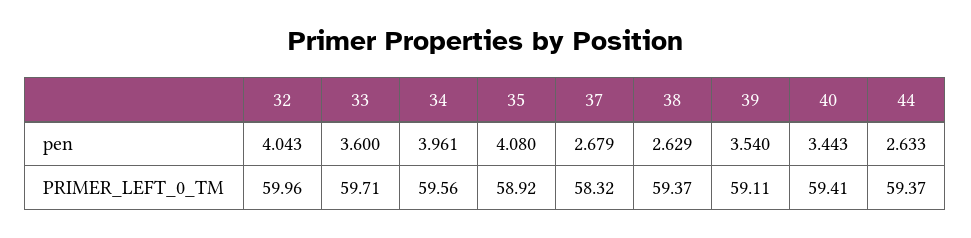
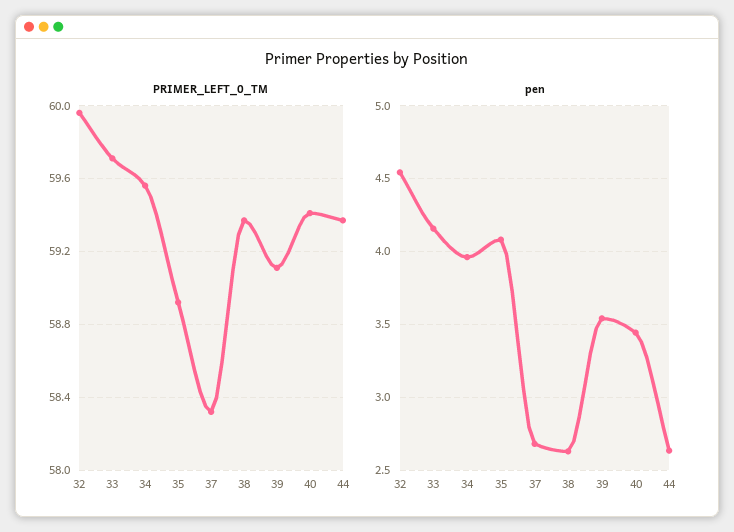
pen, 32: 4.043 -> 4.55
pen, 33: 3.6 -> 4.15

